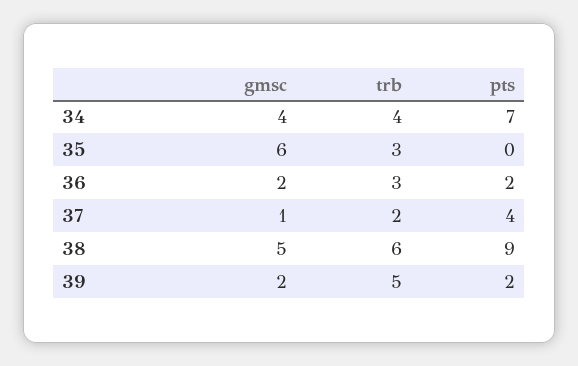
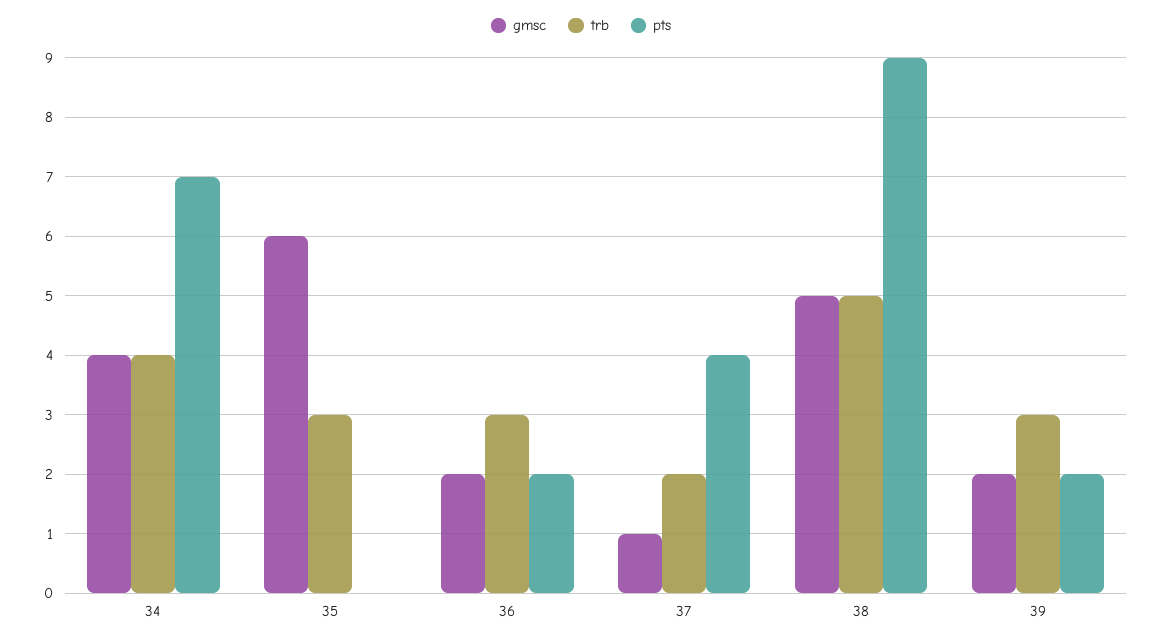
trb, 38: 6 -> 5
trb, 39: 5 -> 3

